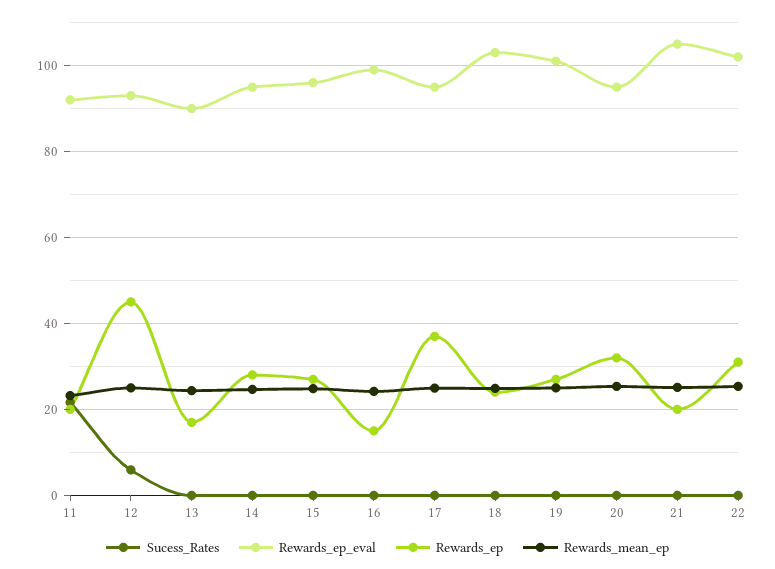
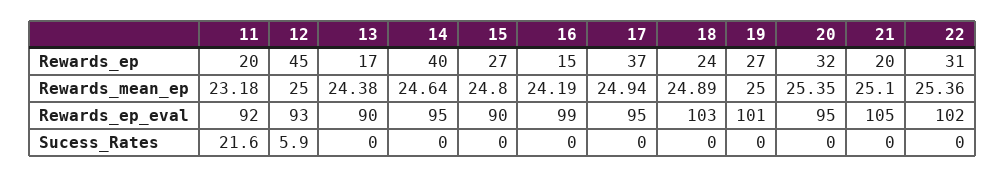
Rewards_ep, 14: 28 -> 40
Rewards_ep_eval, 15: 96 -> 90

